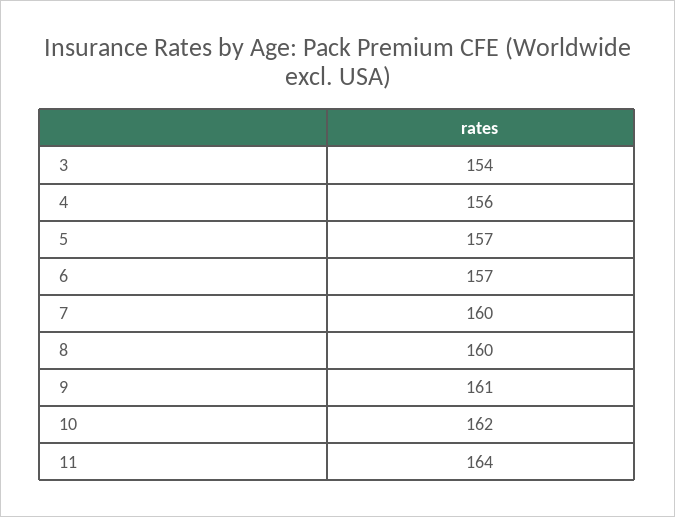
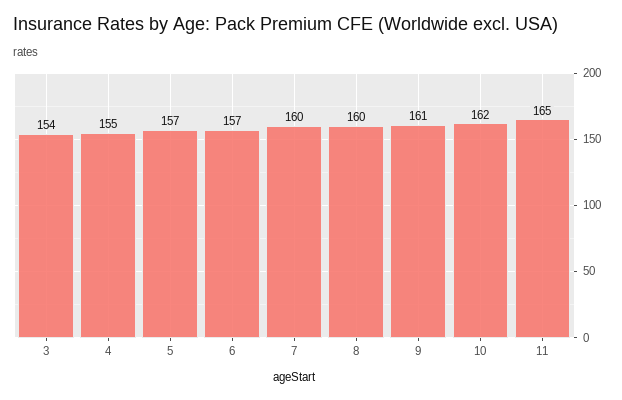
4: 156 -> 155
11: 164 -> 165

